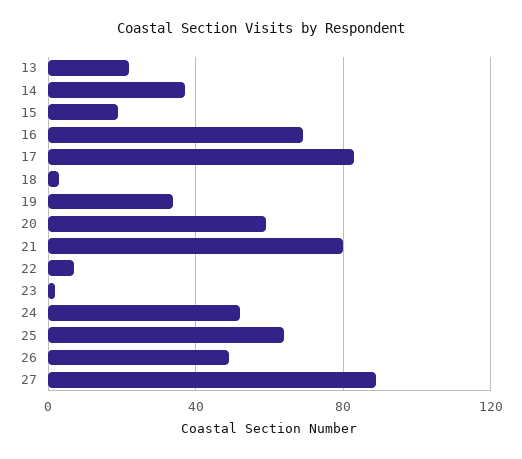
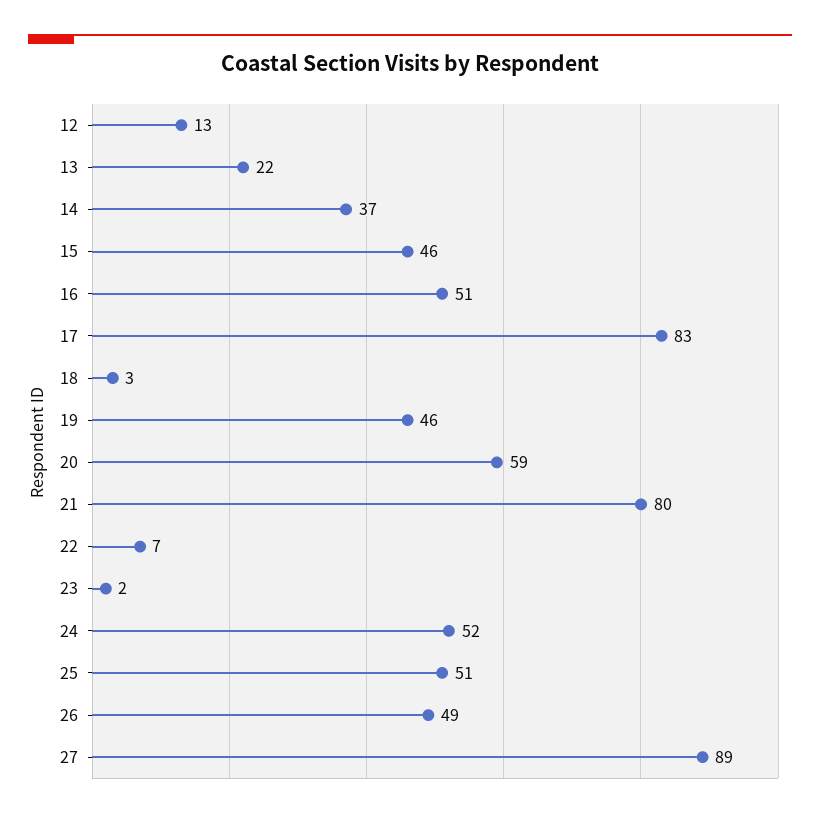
15: 20 -> 46
16: 70 -> 51
19: 35 -> 46
25: 65 -> 51
12: none -> 13

